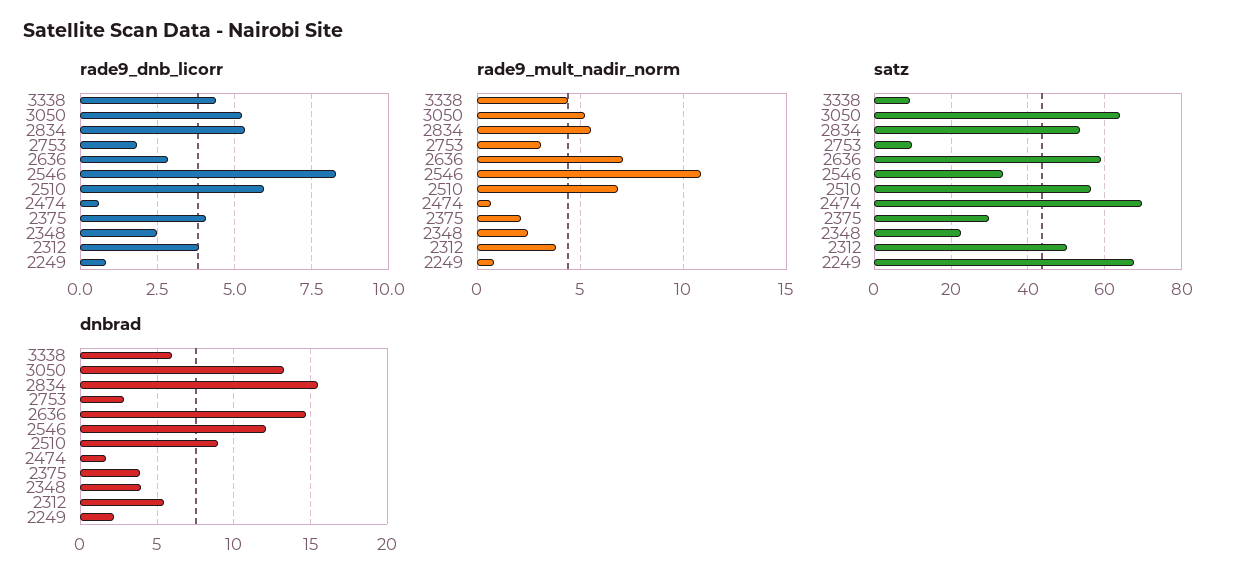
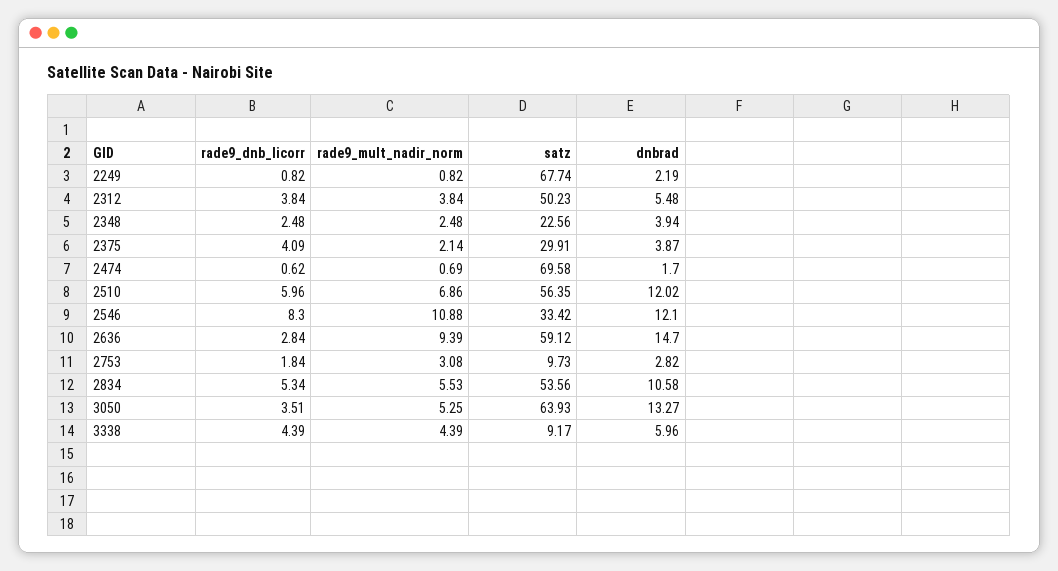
rade9_dnb_licorr, 3050: 5.25 -> 3.51
rade9_mult_nadir_norm, 2636: 7 -> 9.39
dnbrad, 2834: 15.5 -> 10.58
dnbrad, 2510: 9 -> 12.02

